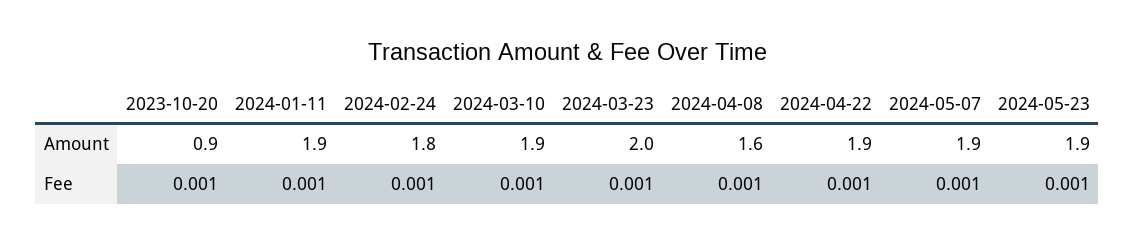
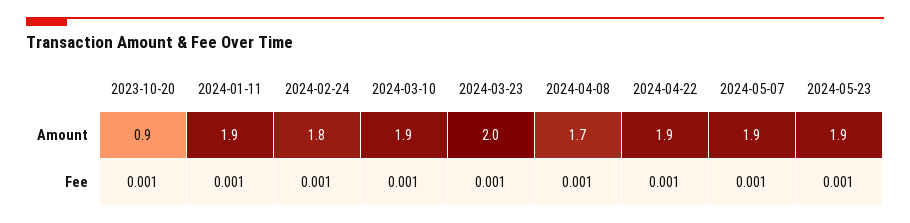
2024-04-08, Amount: 1.6 -> 1.7

